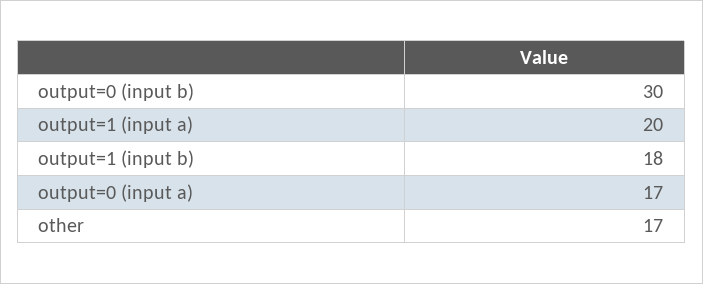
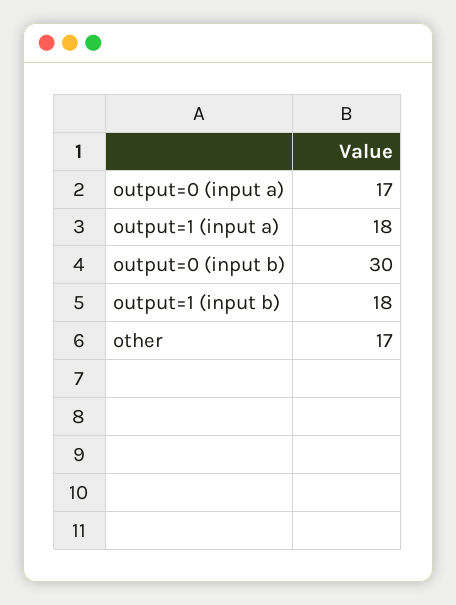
output=1 (input a): 20 -> 18

